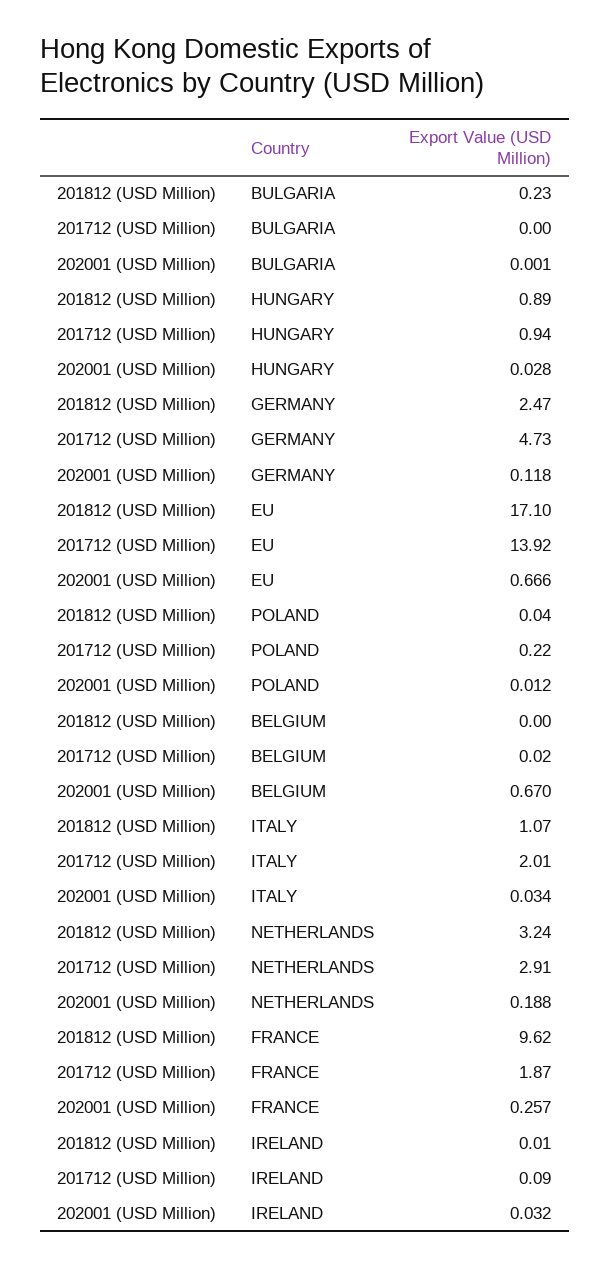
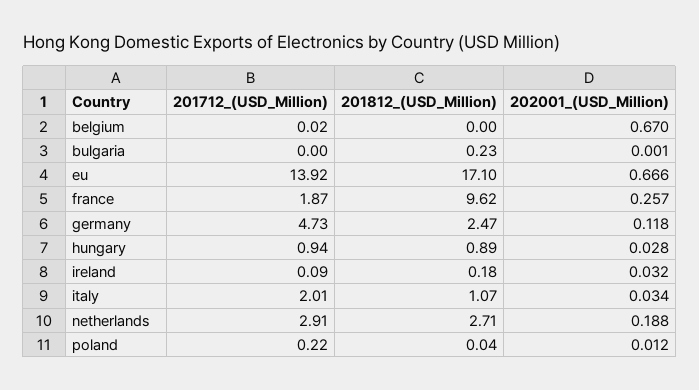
201812 (USD Million), NETHERLANDS: 3.24 -> 2.71
201812 (USD Million), IRELAND: 0.01 -> 0.18

